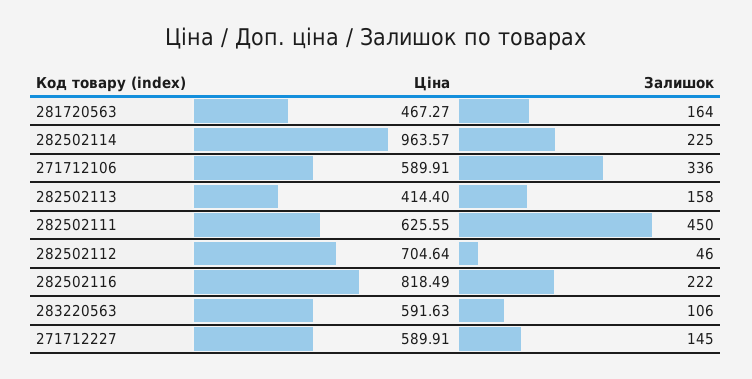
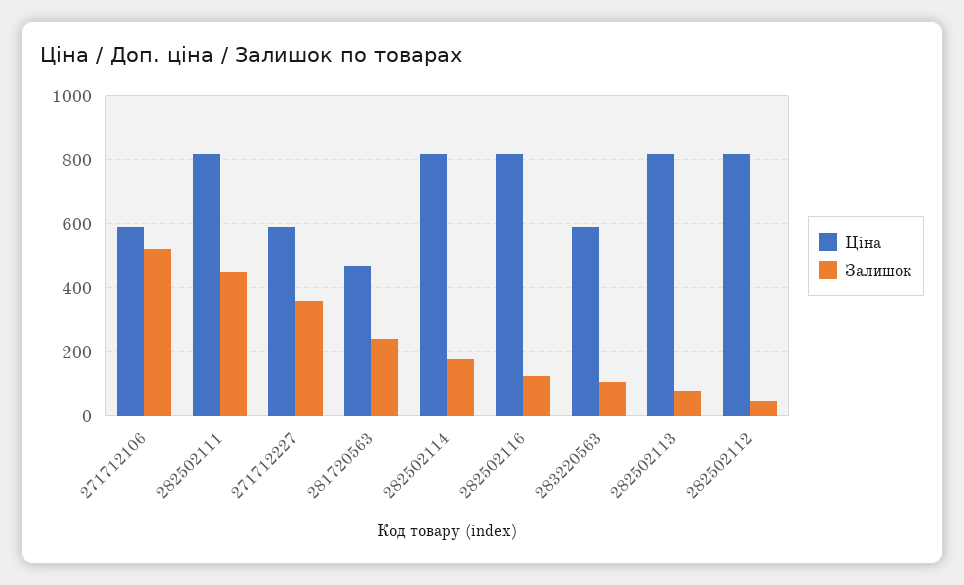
Залишок, 281720563: 164 -> 240
Ціна, 282502114: 963.57 -> 820
Залишок, 282502114: 225 -> 180
Залишок, 271712106: 336 -> 520
Ціна, 282502113: 414.4 -> 820
Залишок, 282502113: 158 -> 80
Ціна, 282502111: 625.55 -> 820
Ціна, 282502112: 704.64 -> 820
Залишок, 282502116: 222 -> 120
Залишок, 271712227: 145 -> 360

